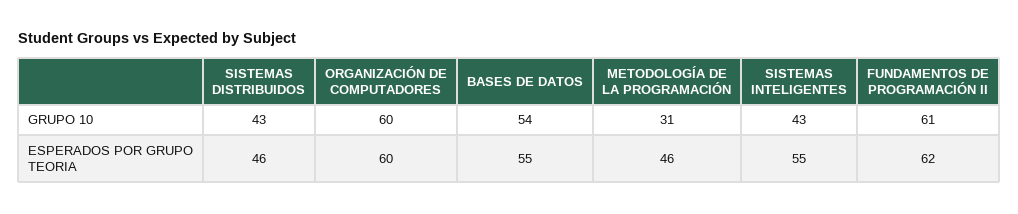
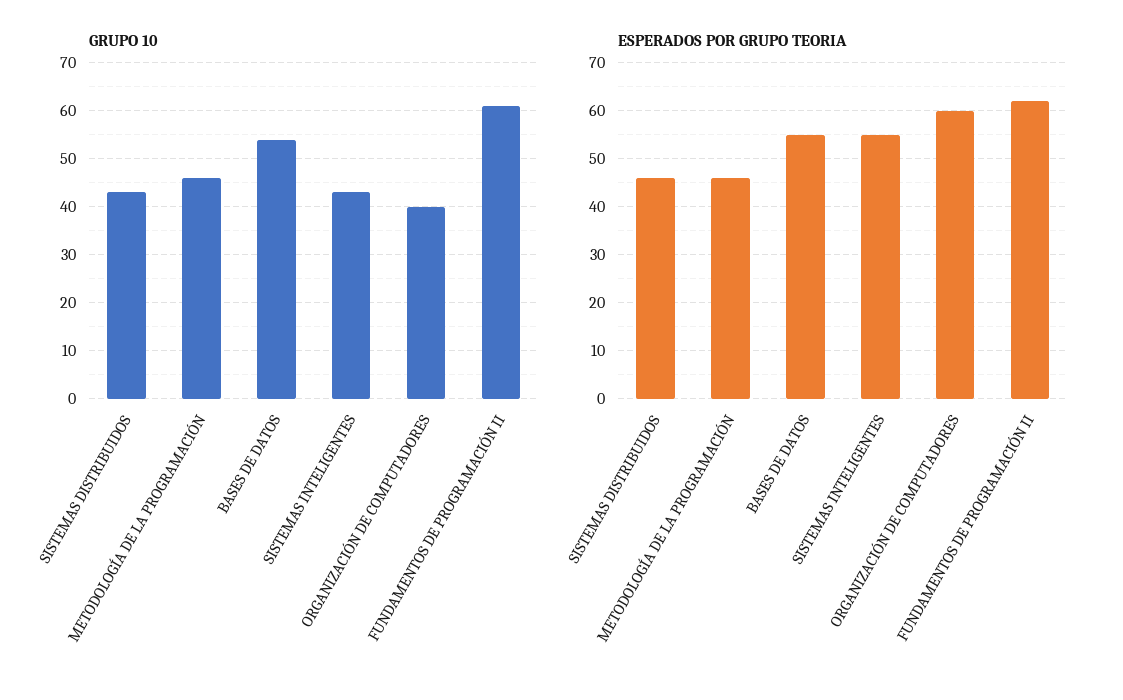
GRUPO 10, ORGANIZACIÓN DE COMPUTADORES: 60 -> 40
GRUPO 10, METODOLOGÍA DE LA PROGRAMACIÓN: 31 -> 45

